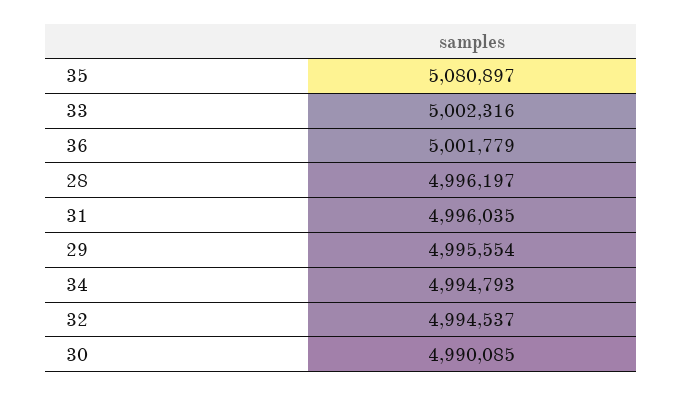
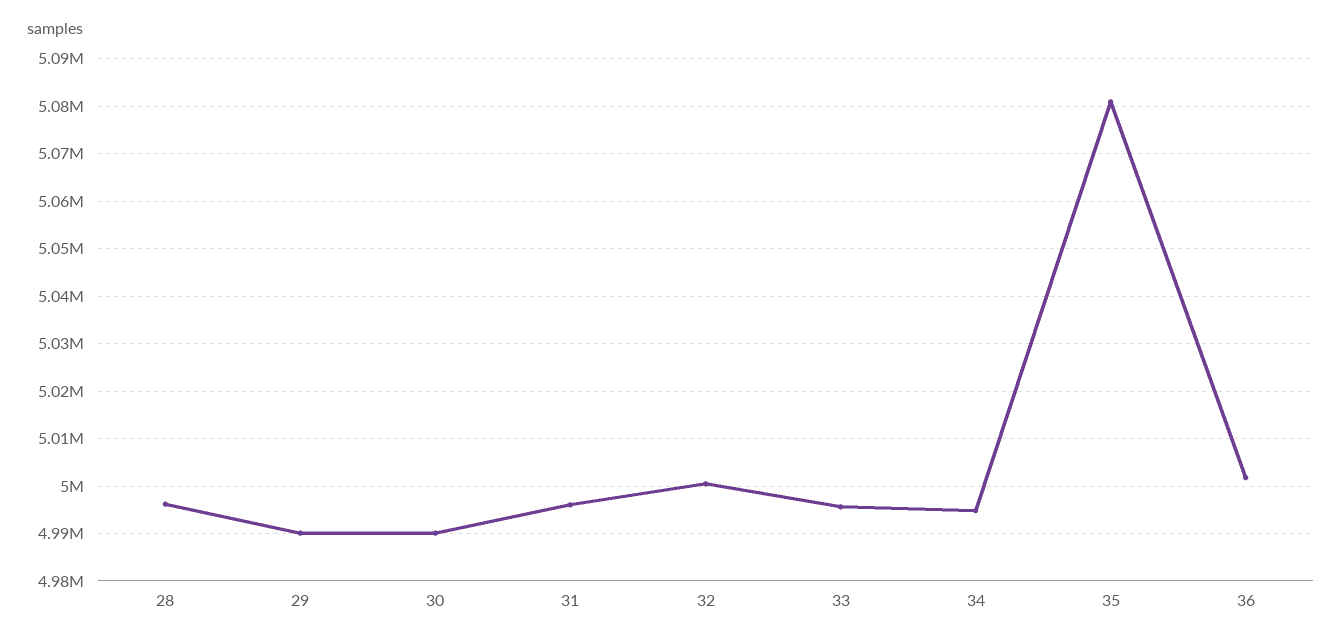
33: 5002316 -> 4996000
29: 4995554 -> 4990000
32: 4994537 -> 5000000

